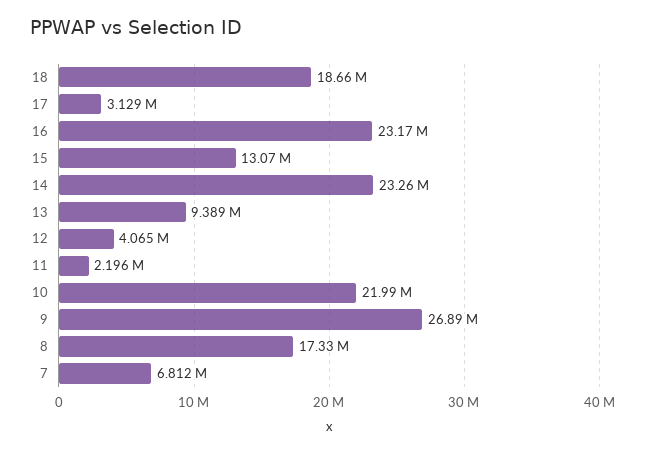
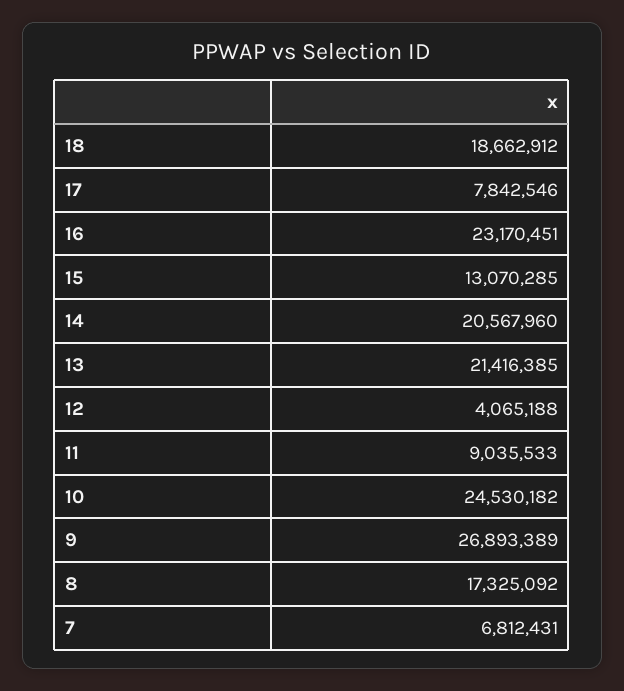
17: 3129000 -> 7842546
14: 23260000 -> 20567960
13: 9389000 -> 21416385
11: 2196000 -> 9035533
10: 21990000 -> 24530182

